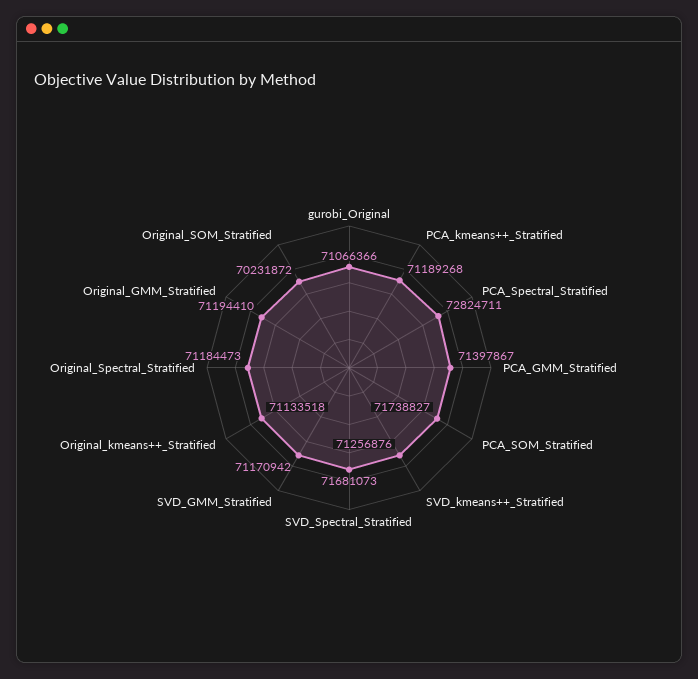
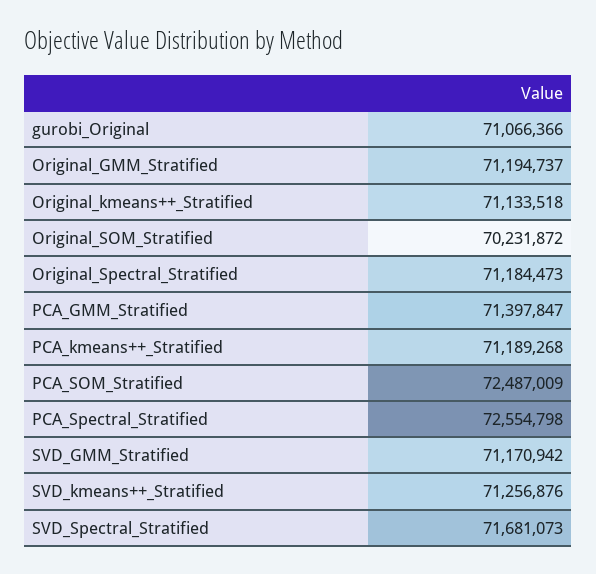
PCA_Spectral_Stratified: 72824711 -> 72554798
PCA_GMM_Stratified: 71397867 -> 71397847
PCA_SOM_Stratified: 71738827 -> 72487009
Original_GMM_Stratified: 71194410 -> 71194737

